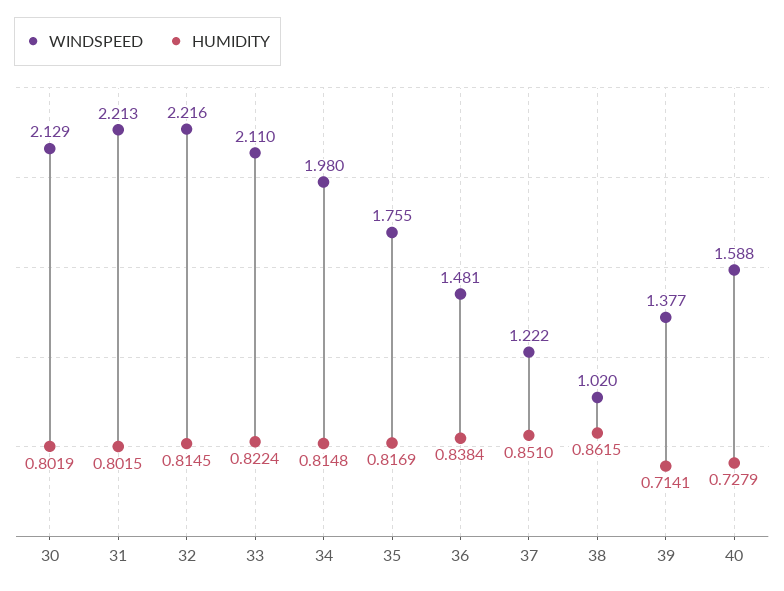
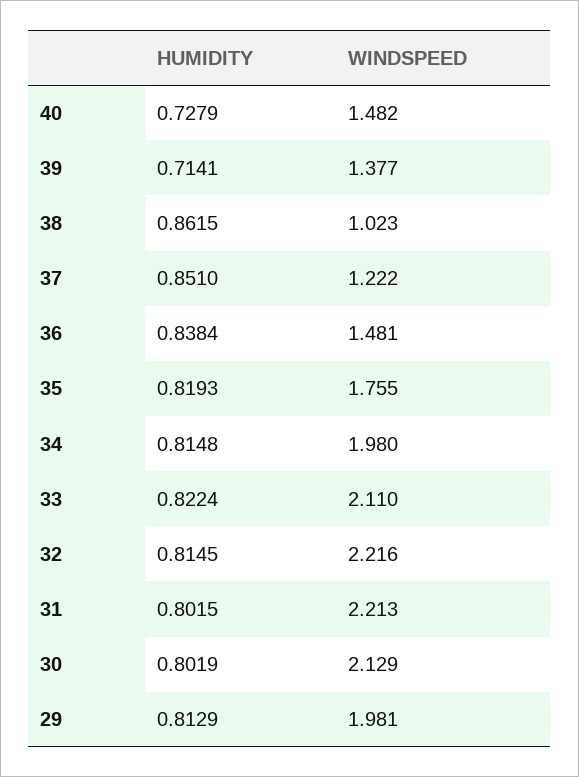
HUMIDITY, 35: 0.8169 -> 0.8193
WINDSPEED, 38: 1.02 -> 1.023
WINDSPEED, 40: 1.588 -> 1.482
HUMIDITY, 29: none -> 0.8129
WINDSPEED, 29: none -> 1.981

